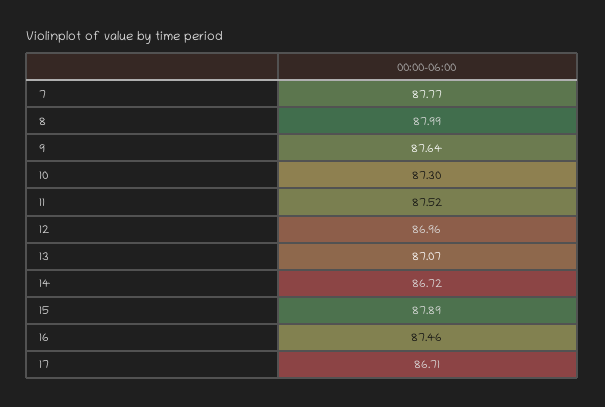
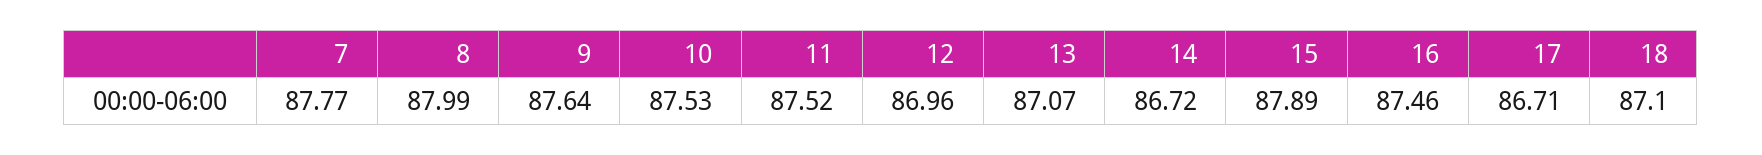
10: 87.3 -> 87.53
18: none -> 87.1

